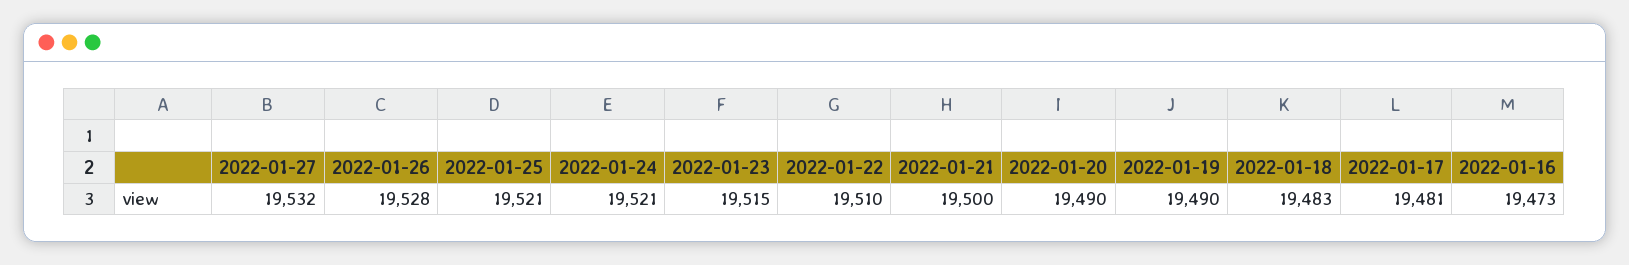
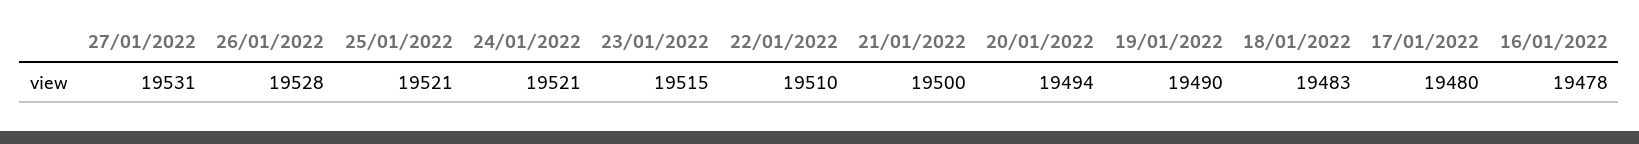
2022-01-27: 19532 -> 19531
2022-01-20: 19490 -> 19494
2022-01-17: 19481 -> 19480
2022-01-16: 19473 -> 19478

